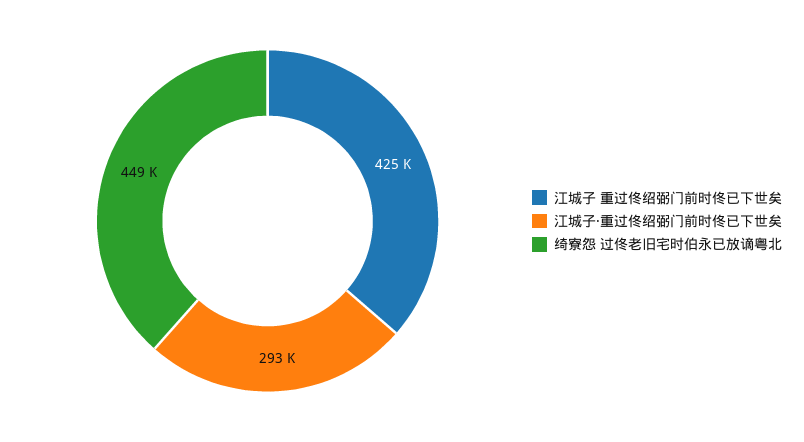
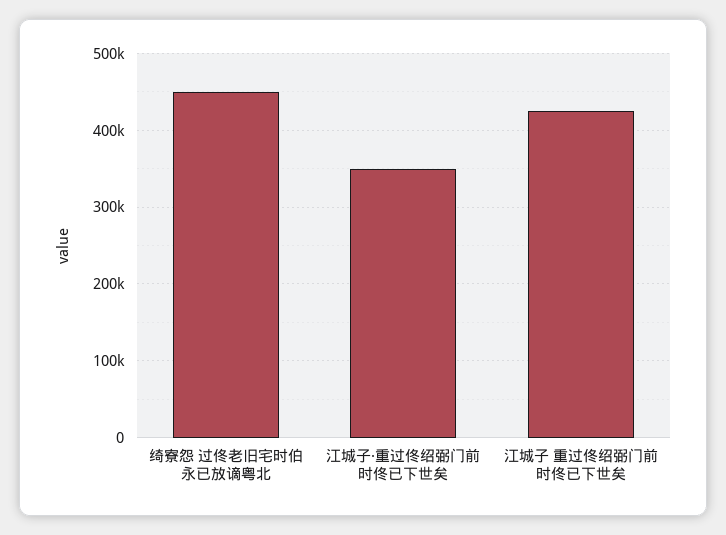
江城子·重过佟绍弼门前时佟已下世矣: 293000 -> 350000

